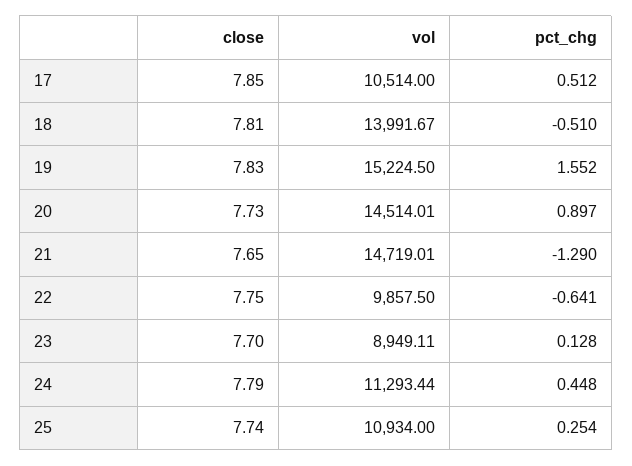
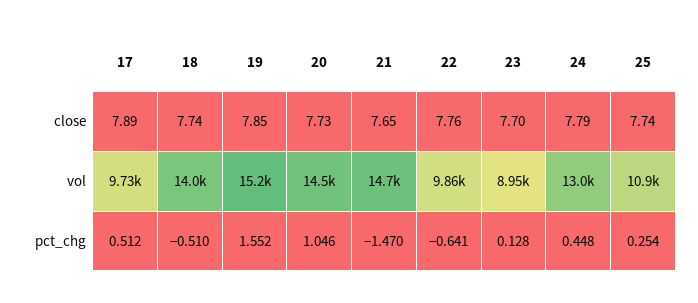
close, 17: 7.85 -> 7.89
vol, 17: 10514 -> 9730
close, 18: 7.81 -> 7.74
close, 19: 7.83 -> 7.85
pct_chg, 20: 0.897 -> 1.046
pct_chg, 21: -1.29 -> -1.47
close, 22: 7.75 -> 7.76
vol, 24: 11293.44 -> 13000

